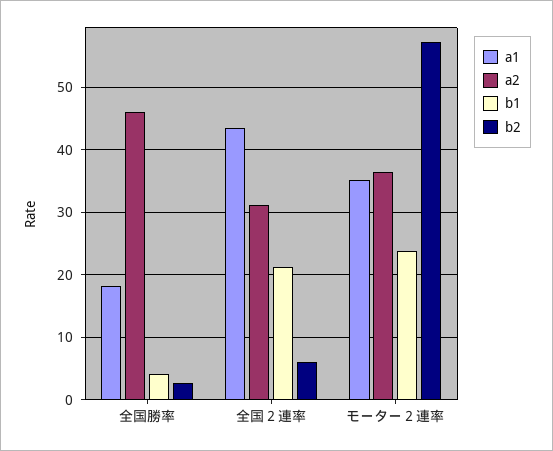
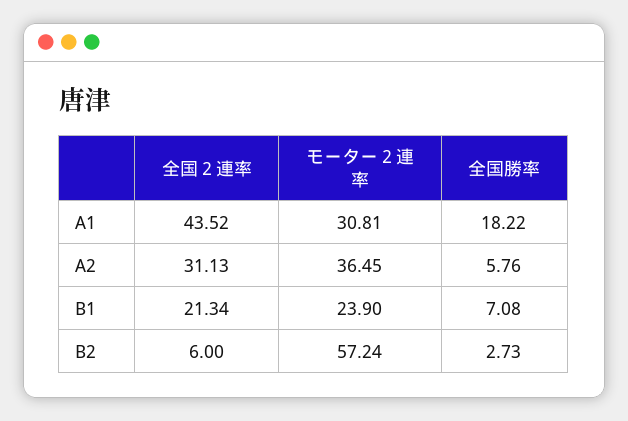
a2, 全国勝率: 46 -> 5.76
b1, 全国勝率: 4 -> 7.08
a1, モーター２連率: 35 -> 30.81

